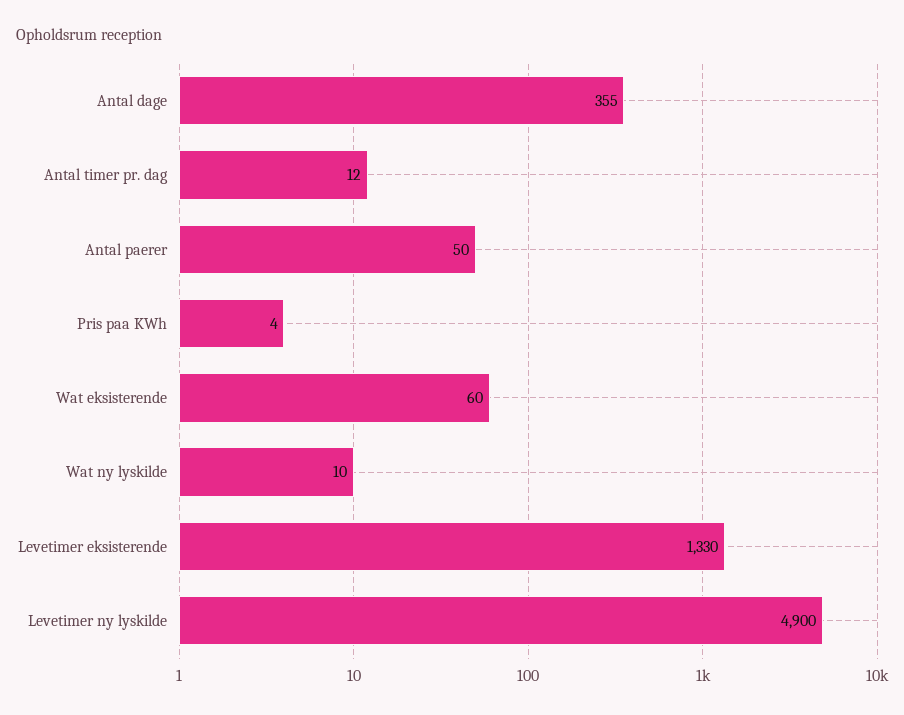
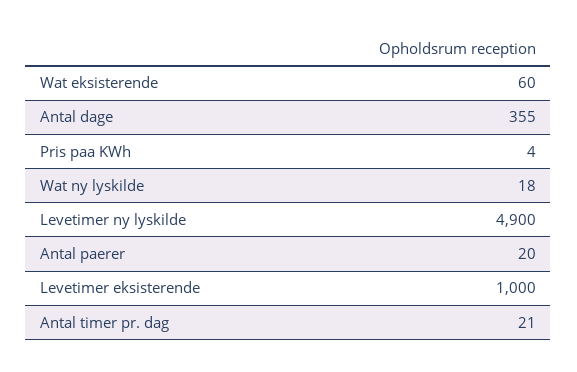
Antal timer pr. dag: 12 -> 21
Antal paerer: 50 -> 20
Wat ny lyskilde: 10 -> 18
Levetimer eksisterende: 1330 -> 1000

